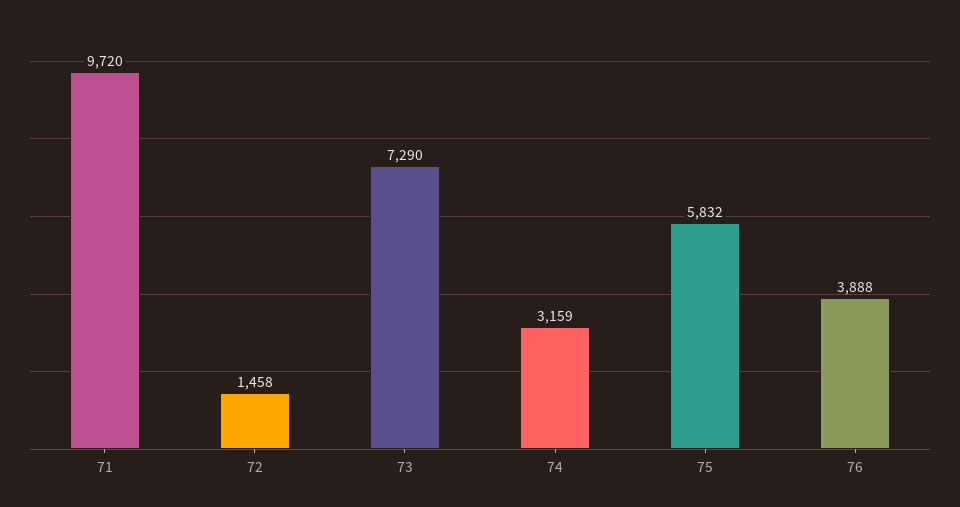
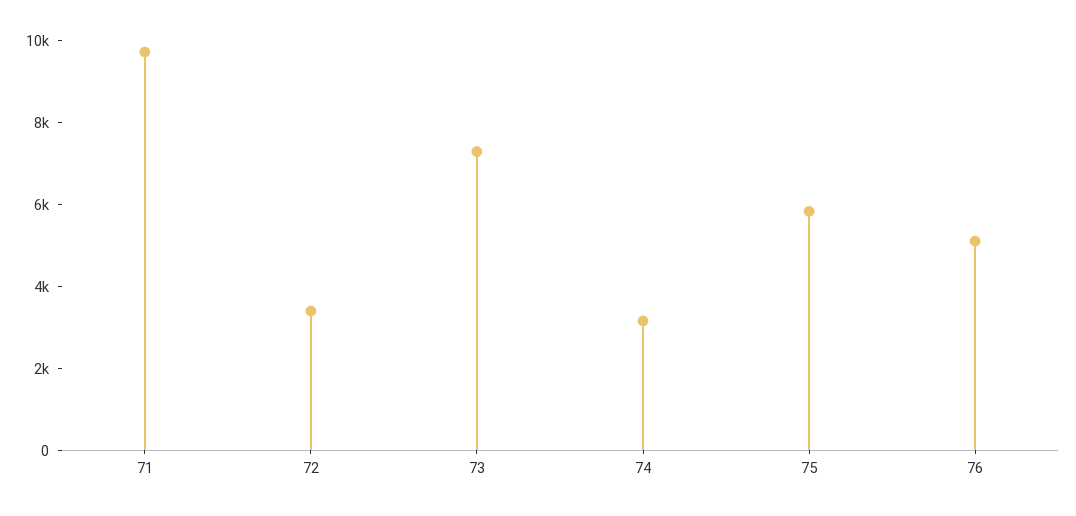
72: 1458 -> 3500
76: 3888 -> 5000

